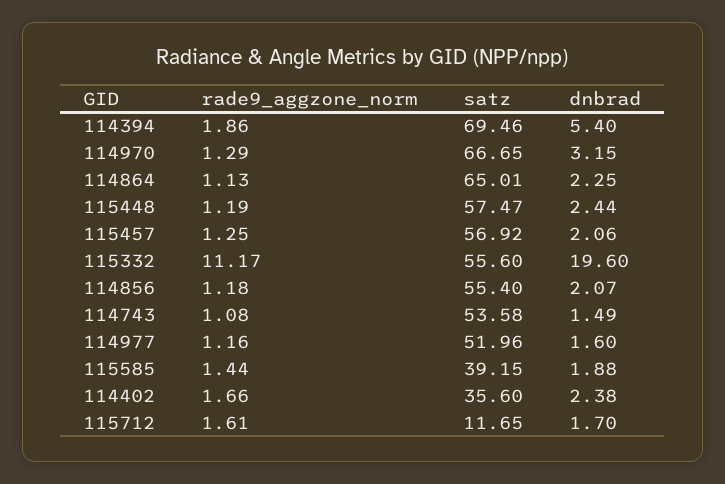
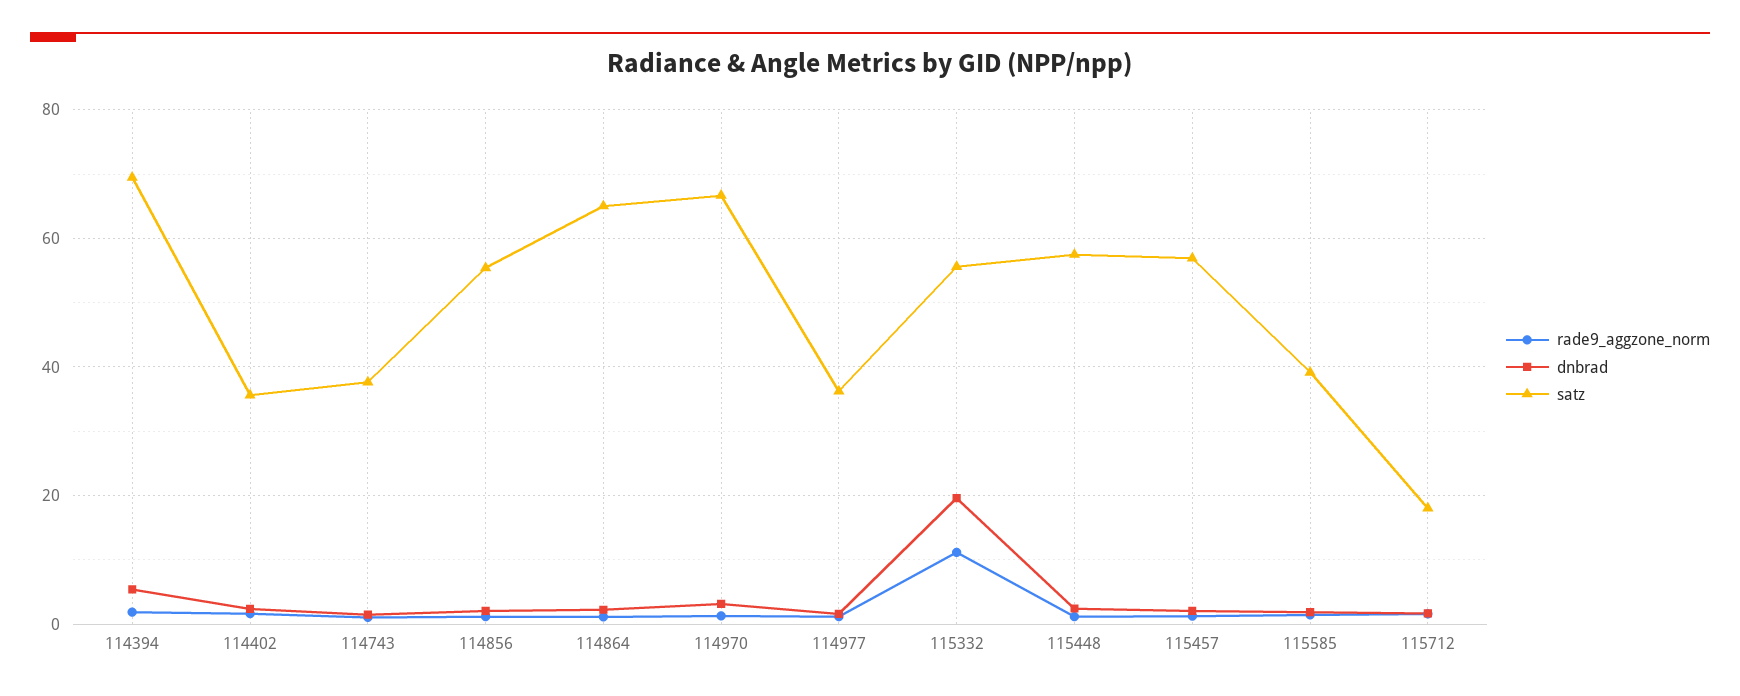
satz, 114743: 53.58 -> 38
satz, 114977: 51.96 -> 36
satz, 115712: 11.65 -> 18

